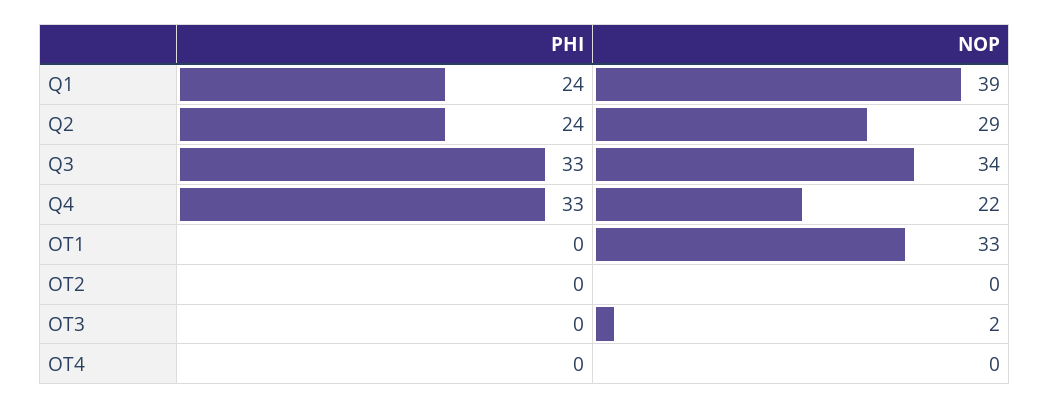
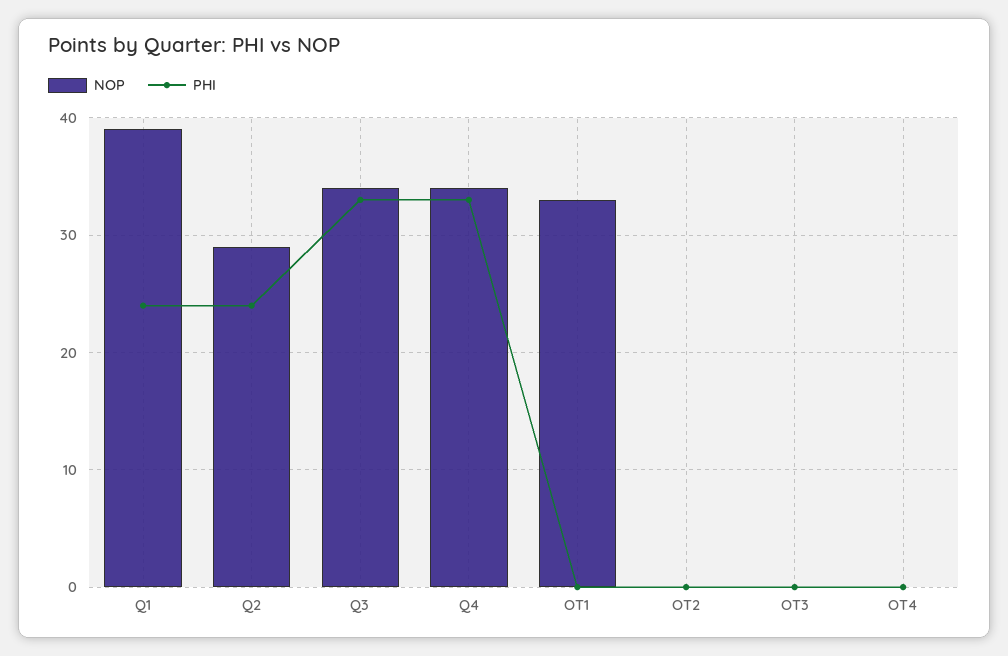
NOP, Q4: 22 -> 34
NOP, OT3: 2 -> 0

